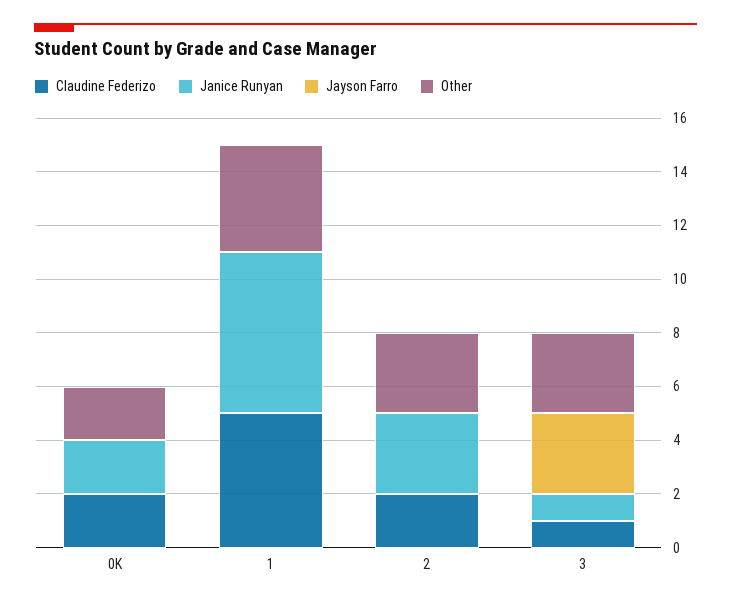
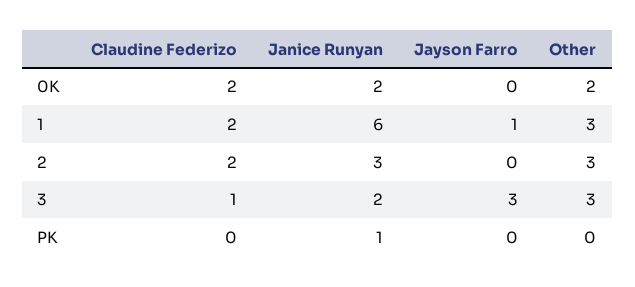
Claudine Federizo, 1: 5 -> 2
Jayson Farro, 1: 0 -> 1
Other, 1: 4 -> 3
Janice Runyan, 3: 1 -> 2
Claudine Federizo, PK: none -> 0
Janice Runyan, PK: none -> 1
Jayson Farro, PK: none -> 0
Other, PK: none -> 0

